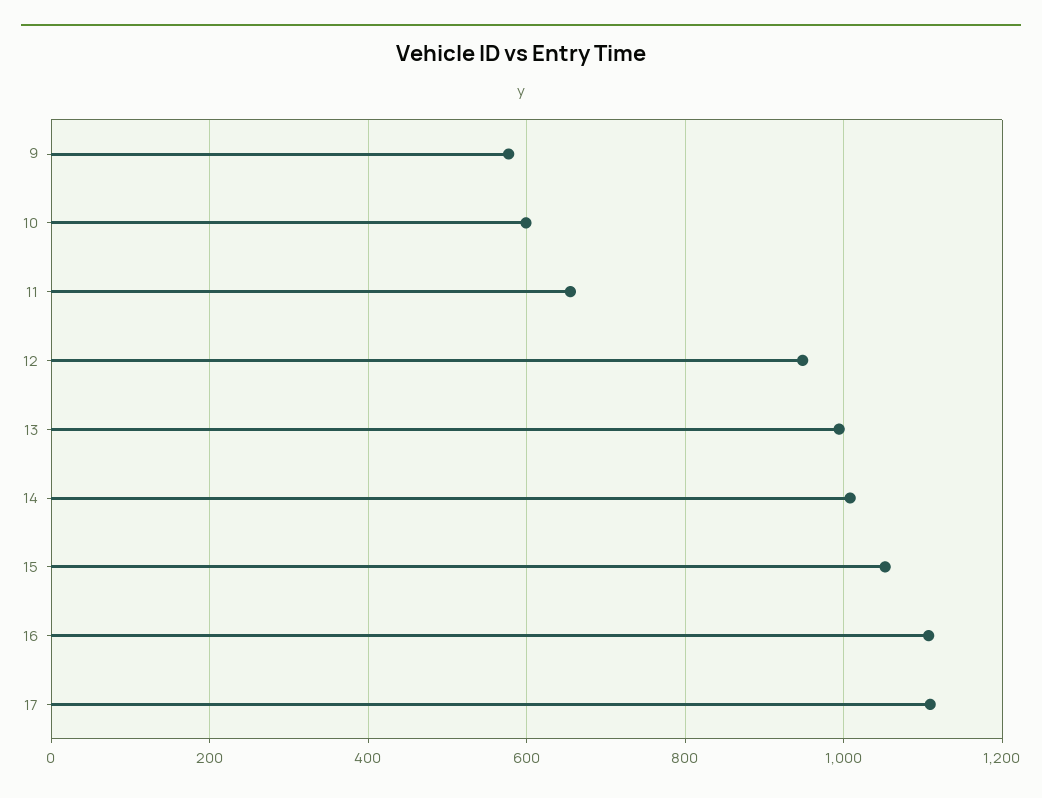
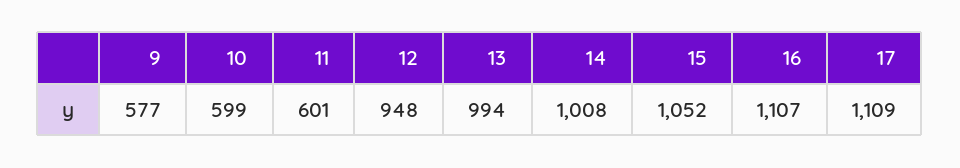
11: 660 -> 601

